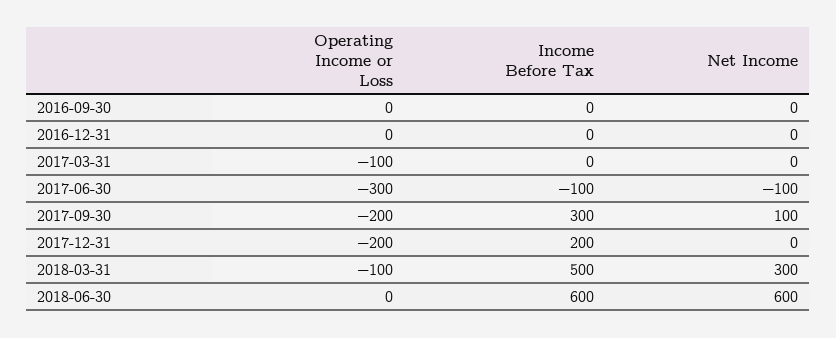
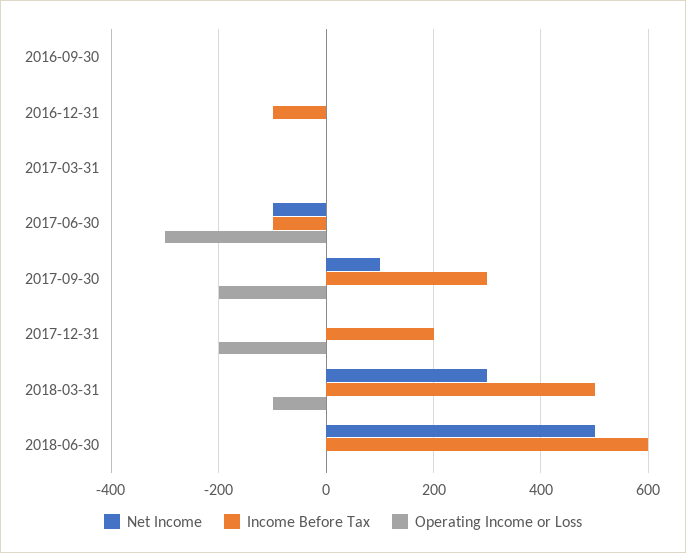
Income Before Tax, 2016-12-31: 0 -> -100
Operating Income or Loss, 2017-03-31: -100 -> 0
Net Income, 2018-06-30: 600 -> 500

